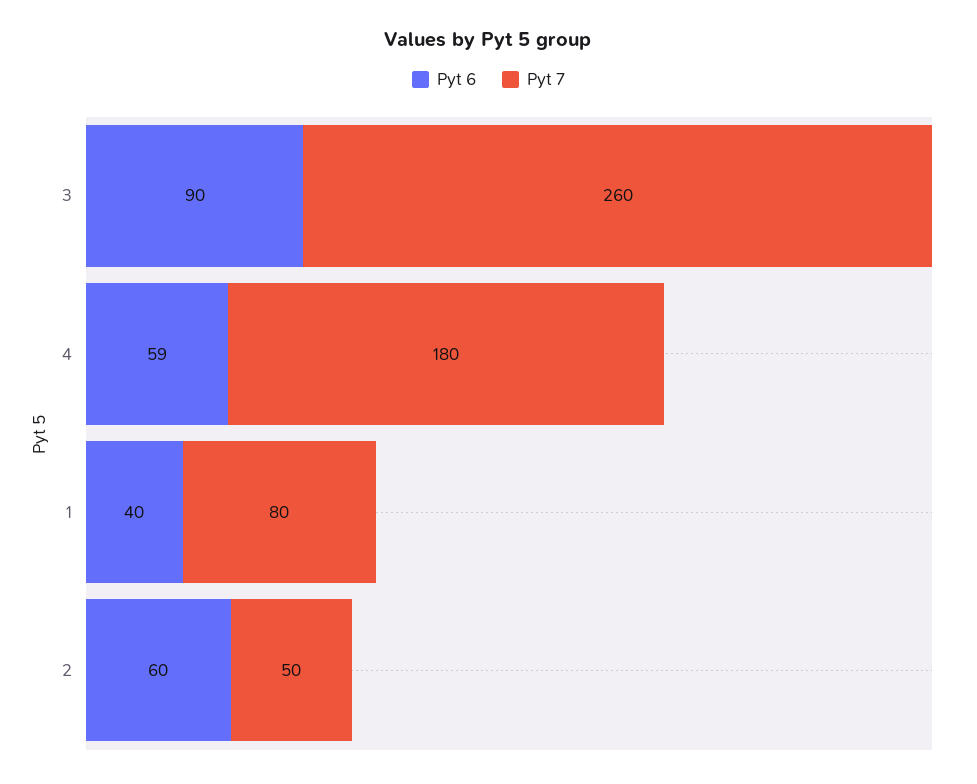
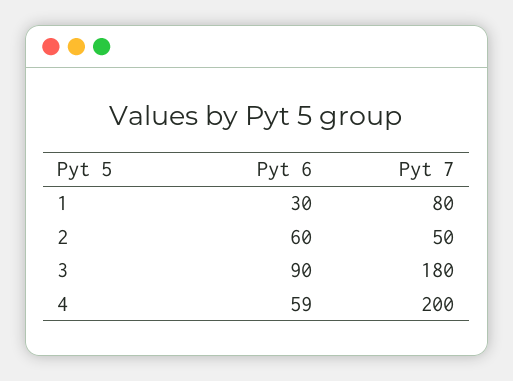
Pyt 7, 3: 260 -> 180
Pyt 7, 4: 180 -> 200
Pyt 6, 1: 40 -> 30

